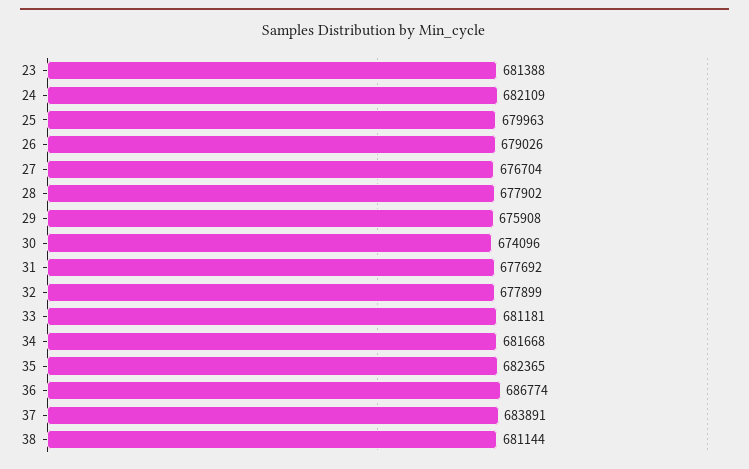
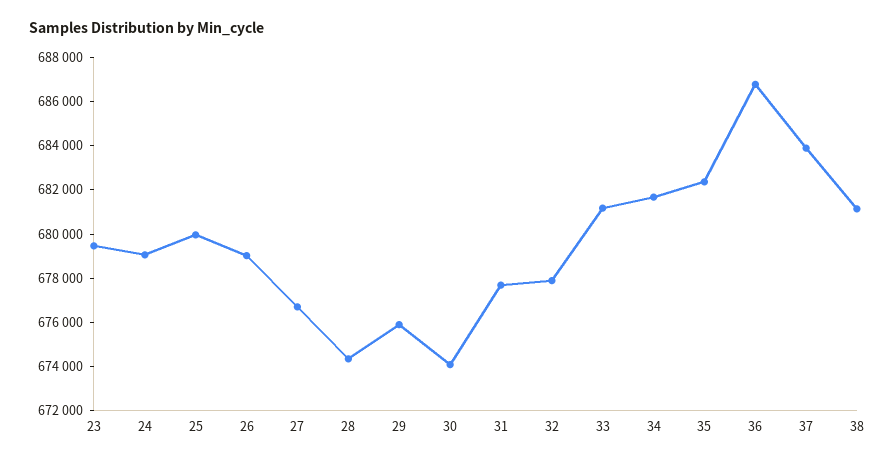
23: 681388 -> 679500
24: 682109 -> 679000
28: 677902 -> 674500

